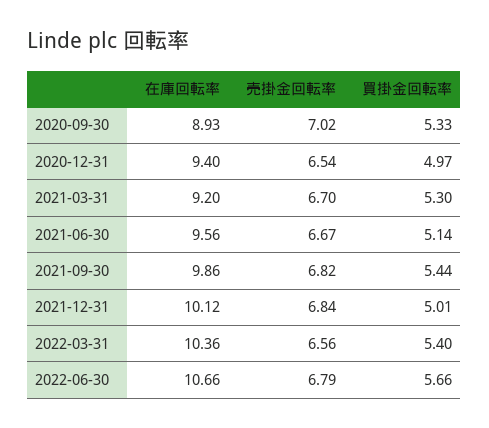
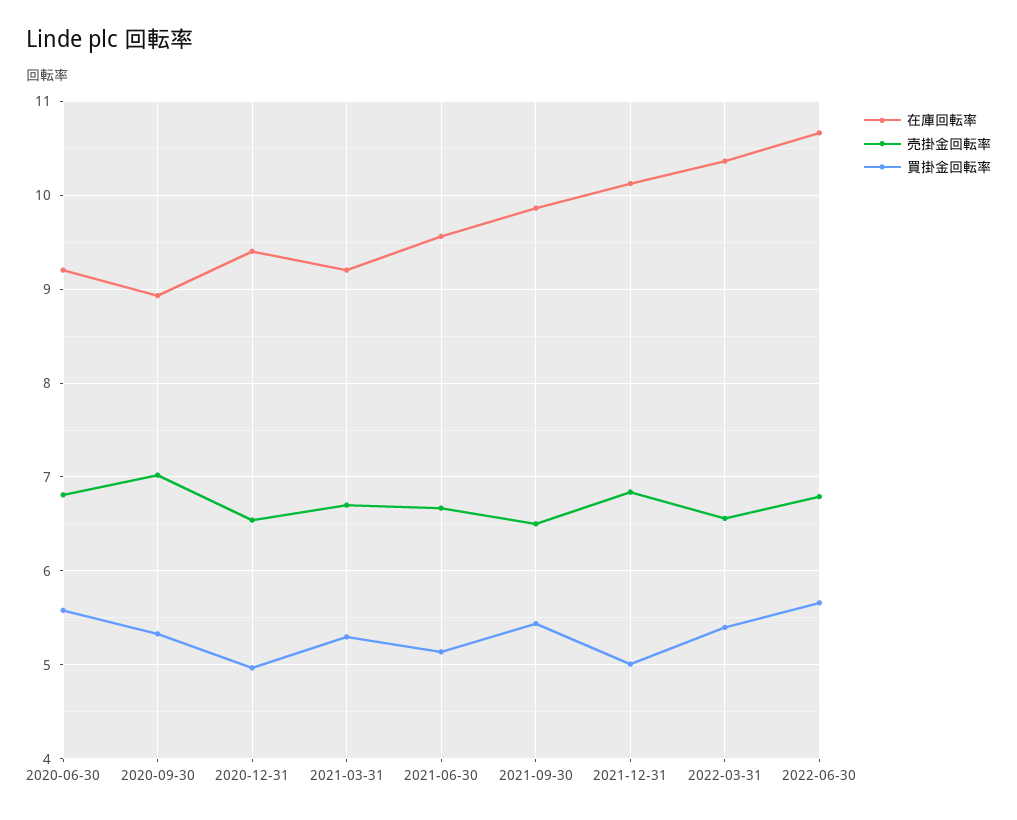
売掛金回転率, 2021-09-30: 6.82 -> 6.5
在庫回転率, 2020-06-30: none -> 9.2
売掛金回転率, 2020-06-30: none -> 6.8
買掛金回転率, 2020-06-30: none -> 5.6

